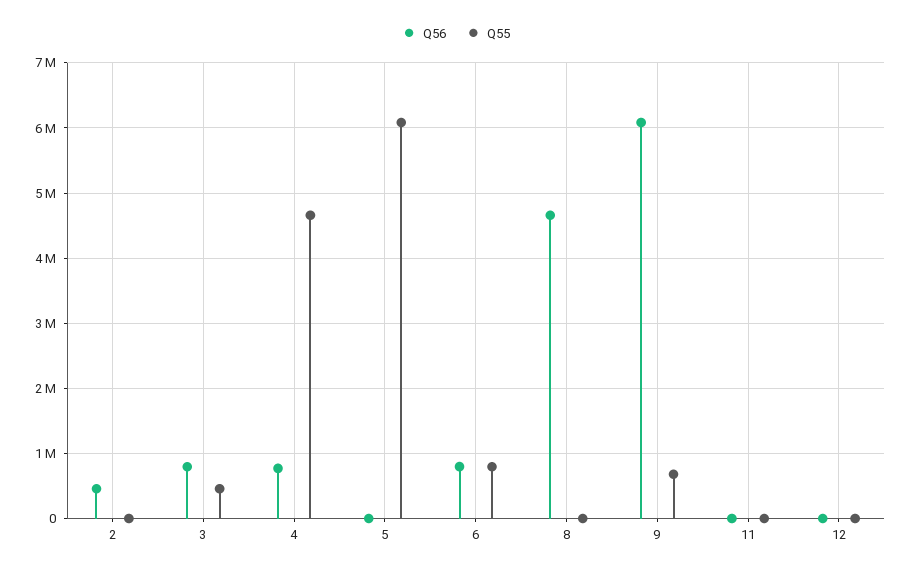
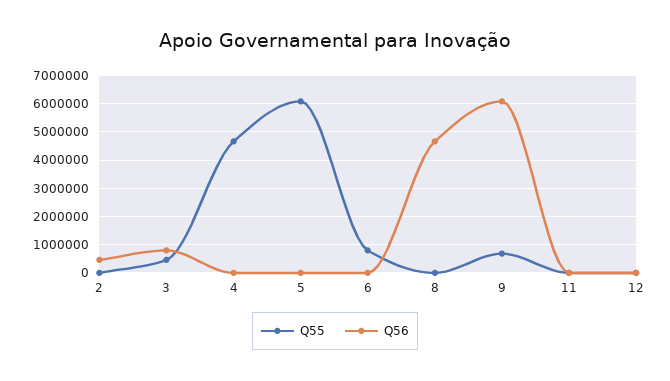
Q56, 4: 800000 -> 0
Q56, 6: 800000 -> 0

